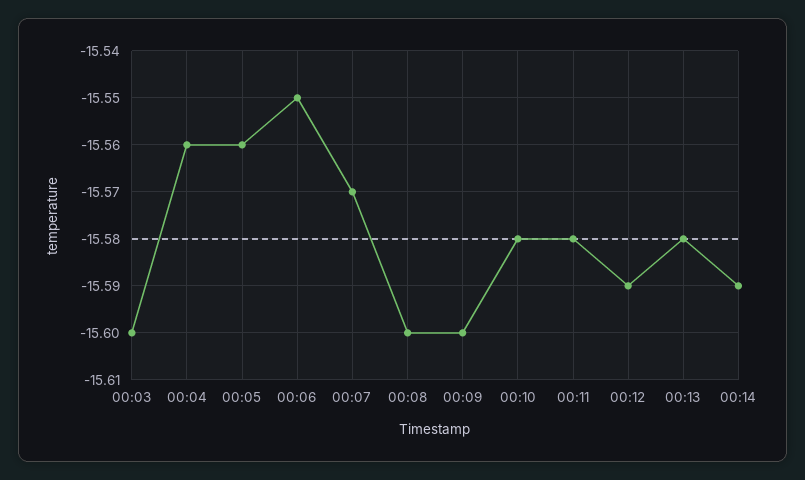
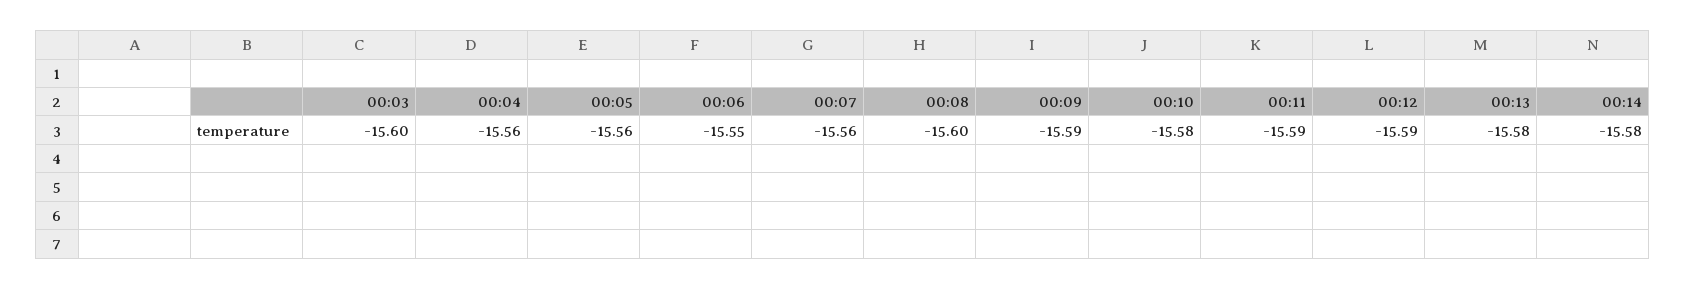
00:07: -15.57 -> -15.56
00:09: -15.6 -> -15.59
00:11: -15.58 -> -15.59
00:14: -15.59 -> -15.58

